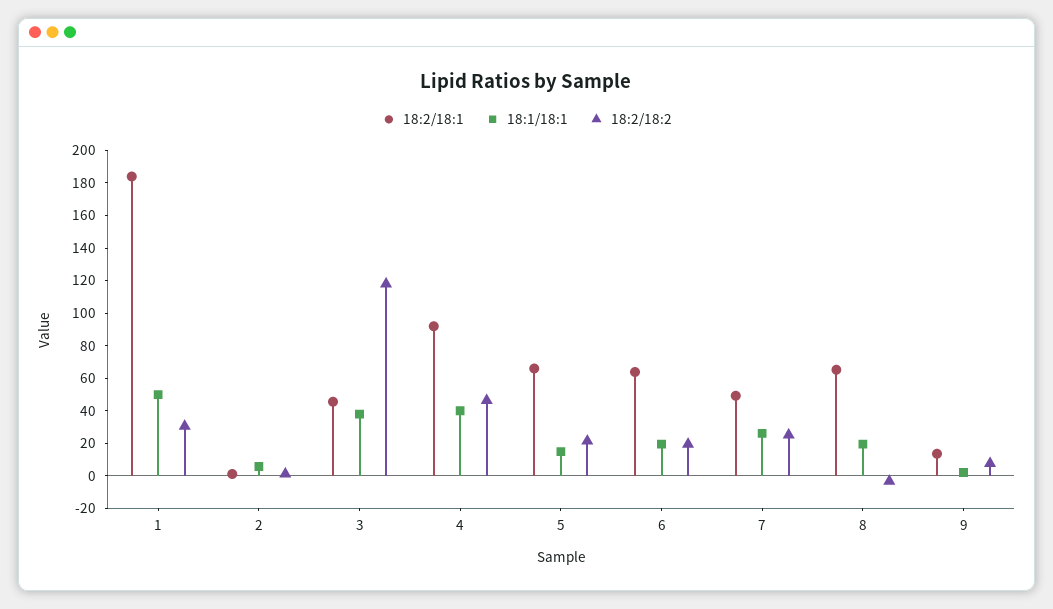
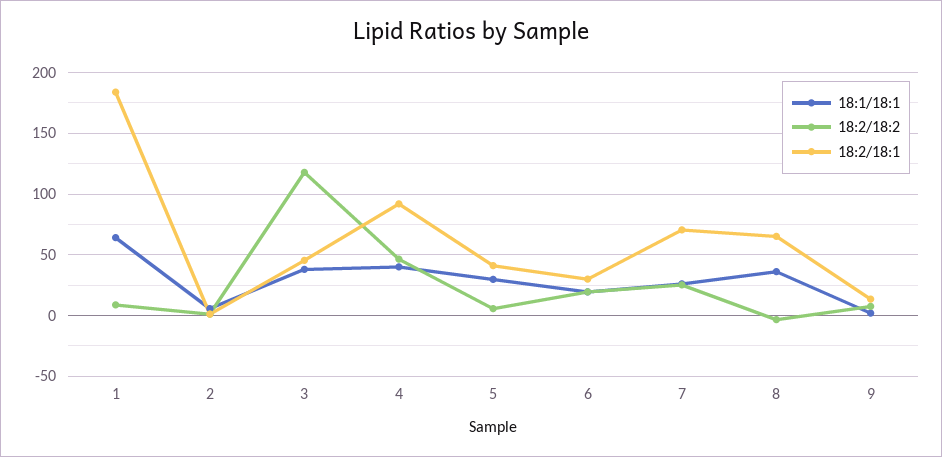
18:1/18:1, 1: 50 -> 65
18:2/18:2, 1: 30 -> 10
18:2/18:1, 5: 65 -> 40
18:1/18:1, 5: 15 -> 30
18:2/18:2, 5: 20 -> 5
18:2/18:1, 6: 65 -> 30
18:2/18:1, 7: 50 -> 70
18:1/18:1, 8: 20 -> 35

